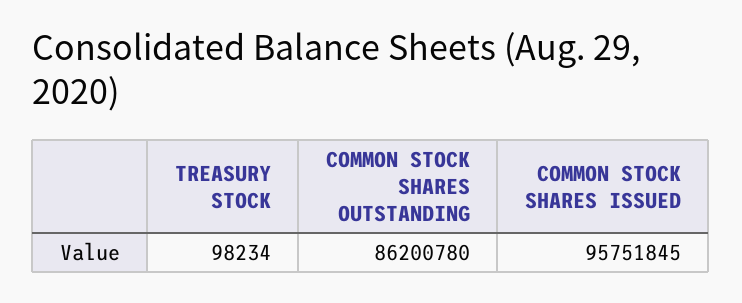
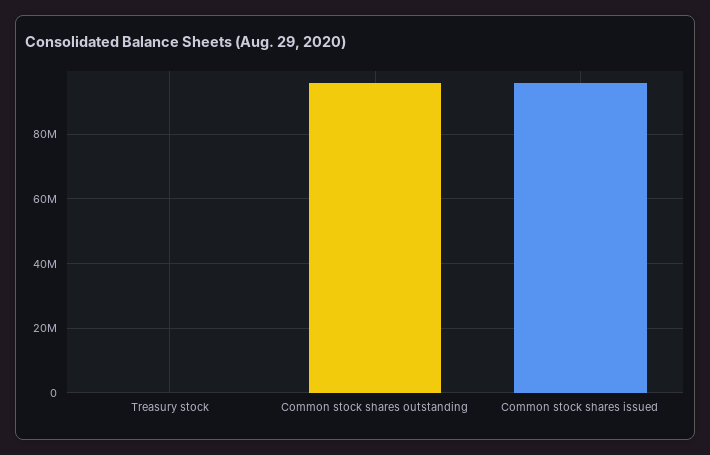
COMMON STOCK SHARES OUTSTANDING: 86200780 -> 96000000

